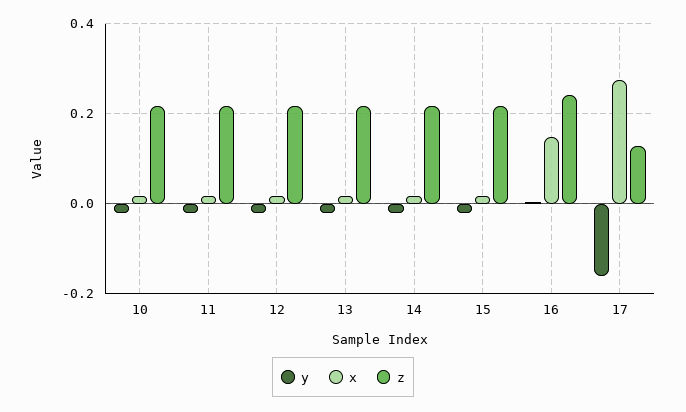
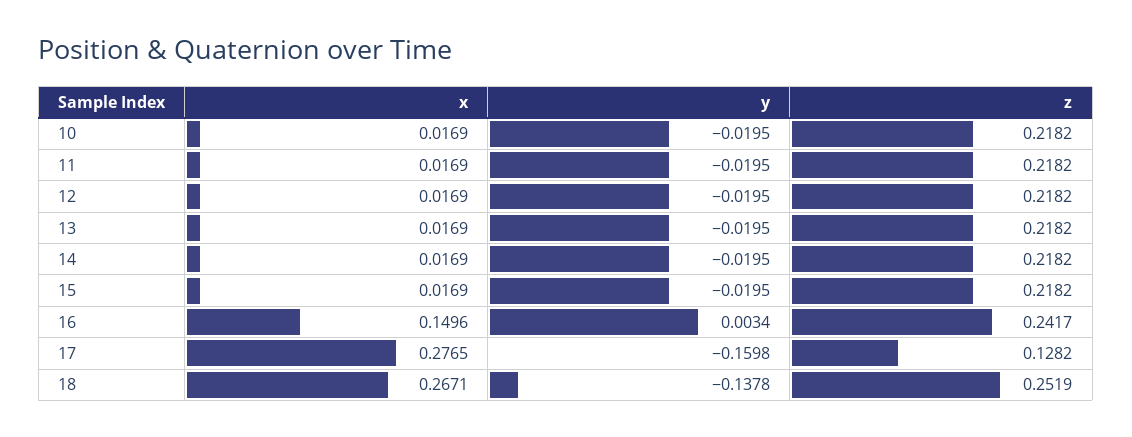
x, 18: none -> 0.2671
y, 18: none -> -0.1378
z, 18: none -> 0.2519

